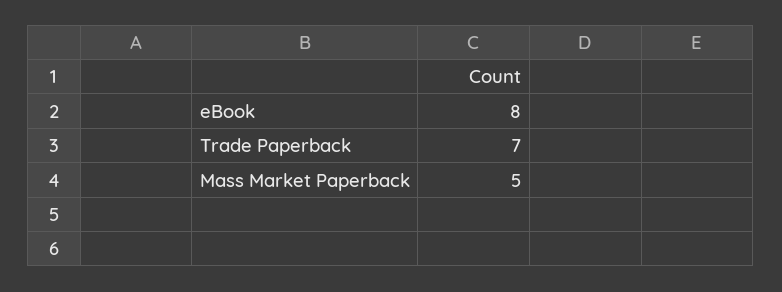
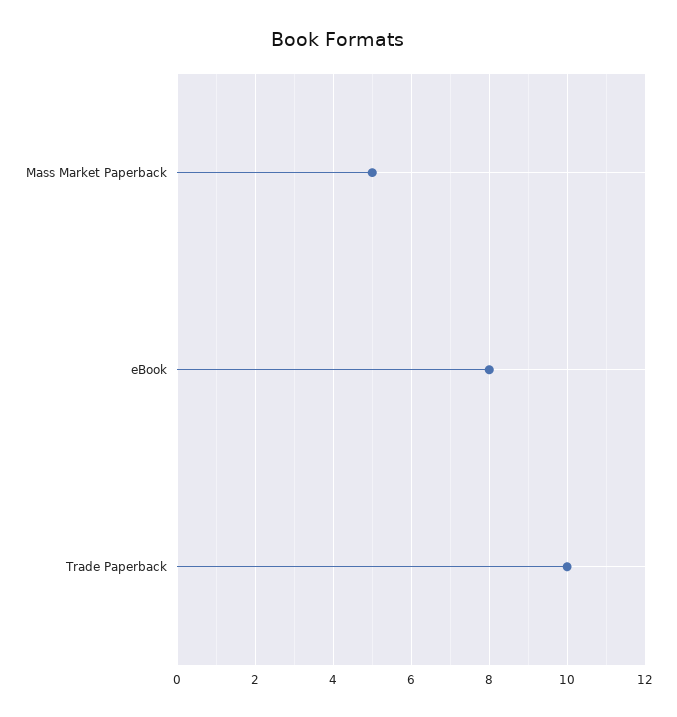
Trade Paperback: 7 -> 10

